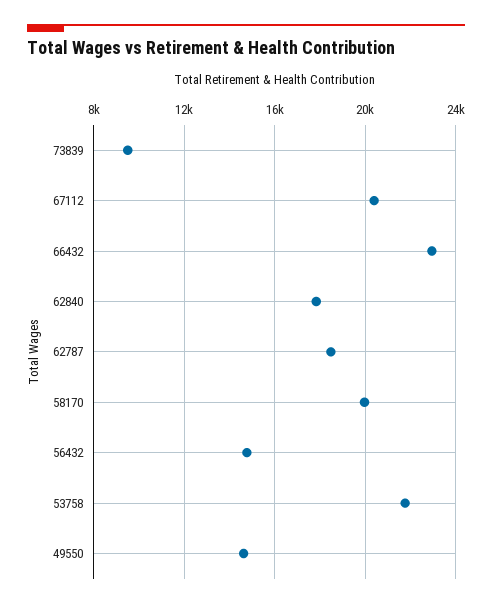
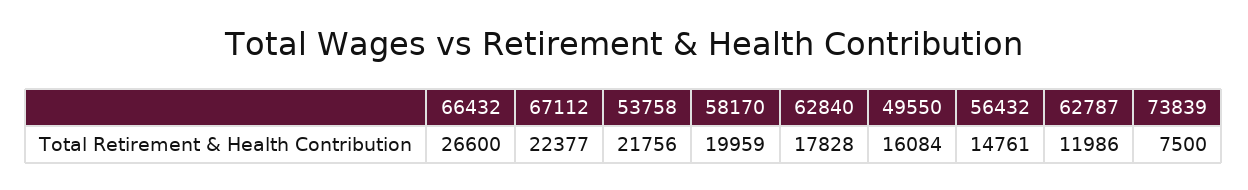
73839: 9500 -> 7500
67112: 20500 -> 22377
66432: 23000 -> 26600
62787: 18500 -> 11986
49550: 14500 -> 16084

